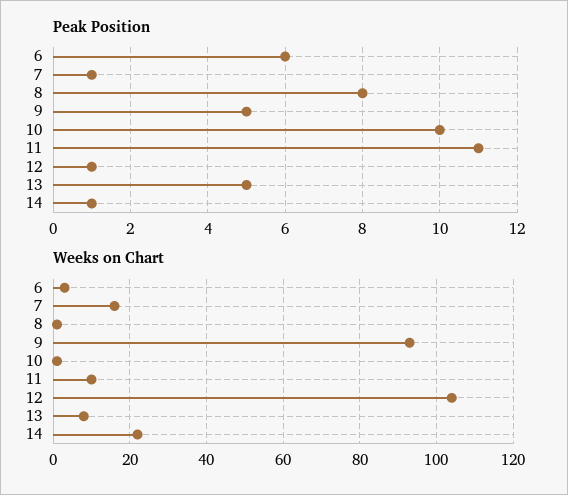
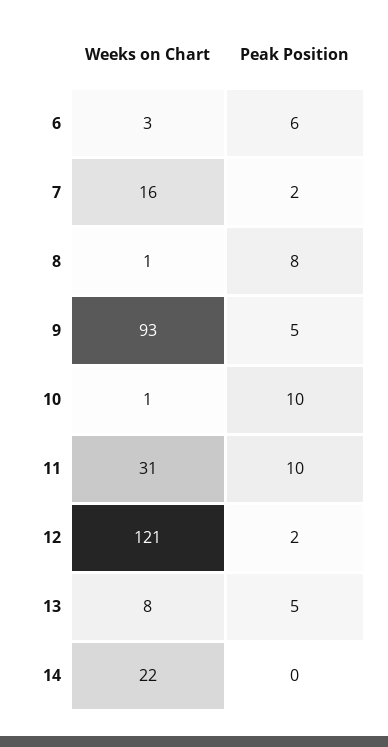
Peak Position, 7: 1 -> 2
Peak Position, 11: 11 -> 10
Peak Position, 12: 1 -> 2
Peak Position, 14: 1 -> 0
Weeks on Chart, 11: 10 -> 31
Weeks on Chart, 12: 105 -> 121

